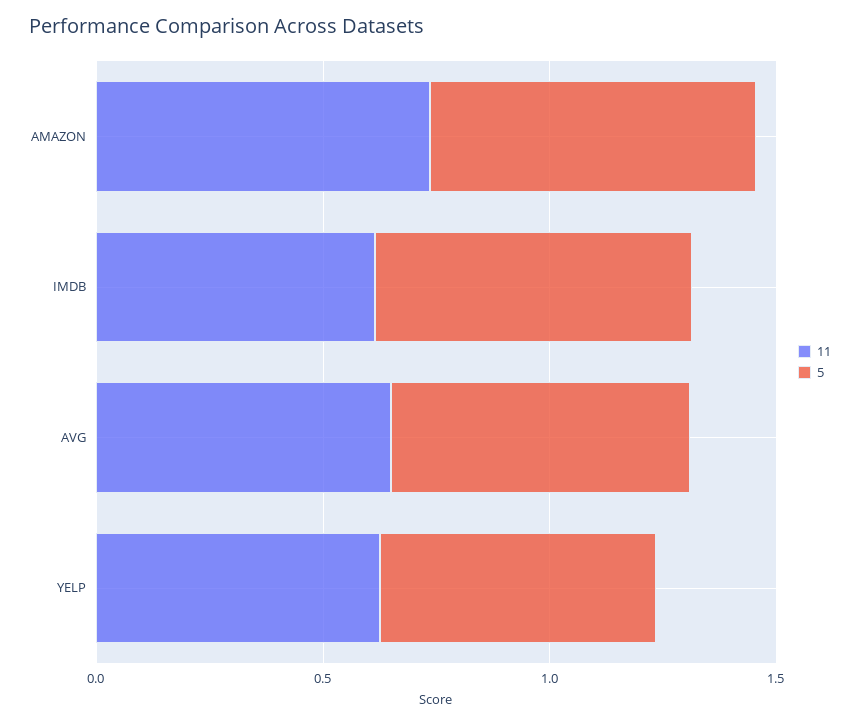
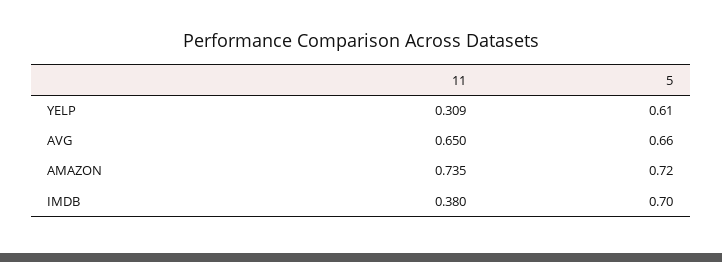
11, IMDB: 0.6 -> 0.38
11, YELP: 0.6 -> 0.309

